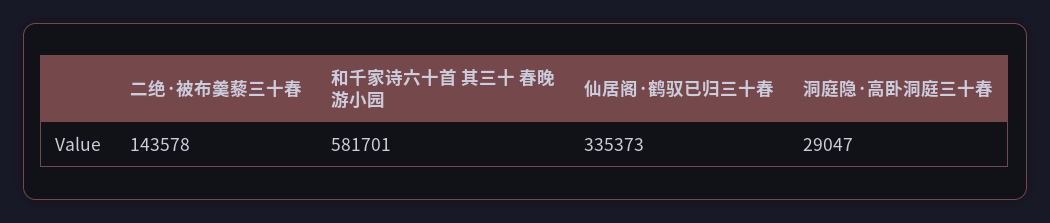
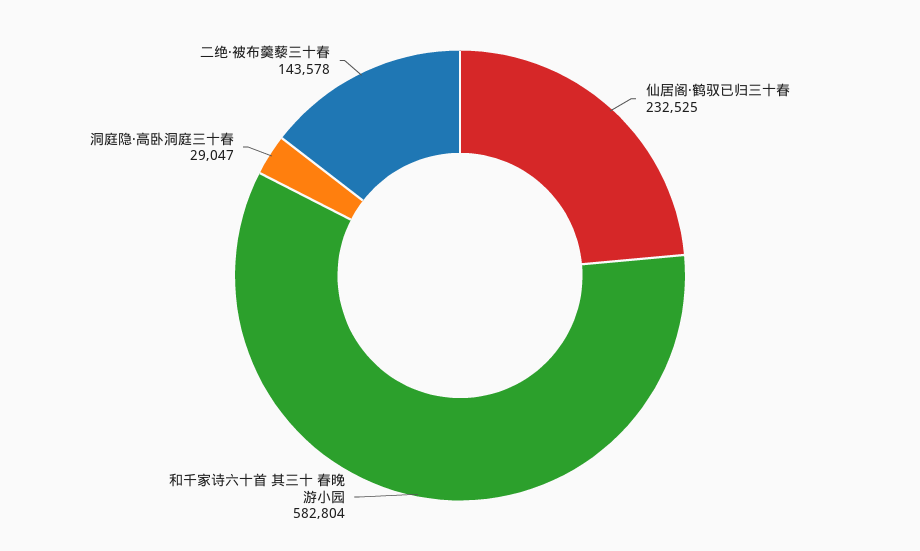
和千家诗六十首 其三十 春晚游小园: 581701 -> 582804
仙居阁·鹤驭已归三十春: 335373 -> 232525

